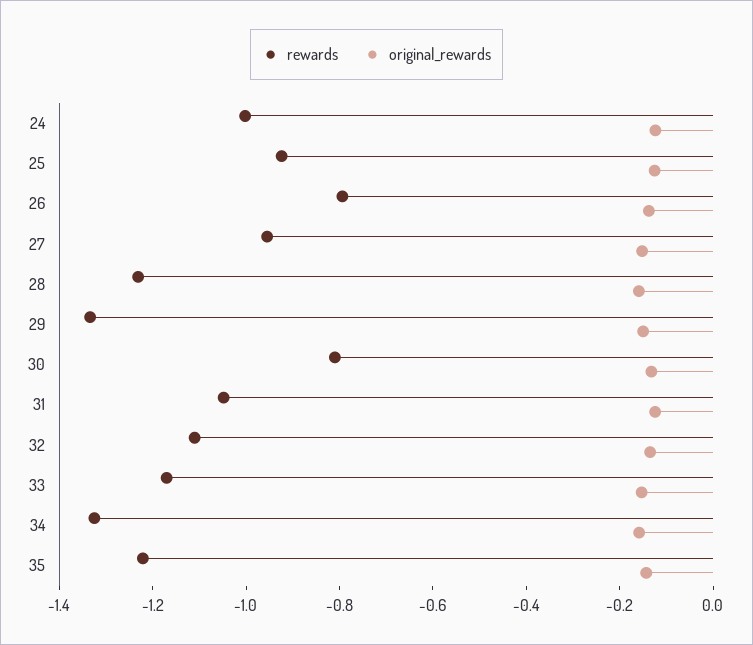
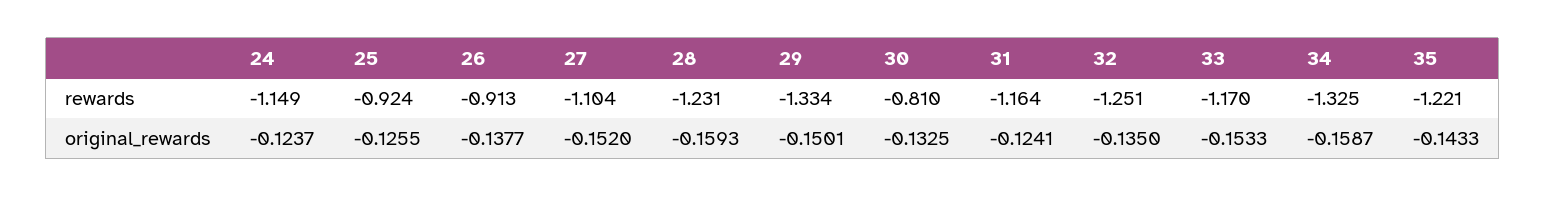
rewards, 24: -1 -> -1.149
rewards, 26: -0.8 -> -0.913
rewards, 27: -0.95 -> -1.104
rewards, 31: -1.05 -> -1.164
rewards, 32: -1.1 -> -1.251

